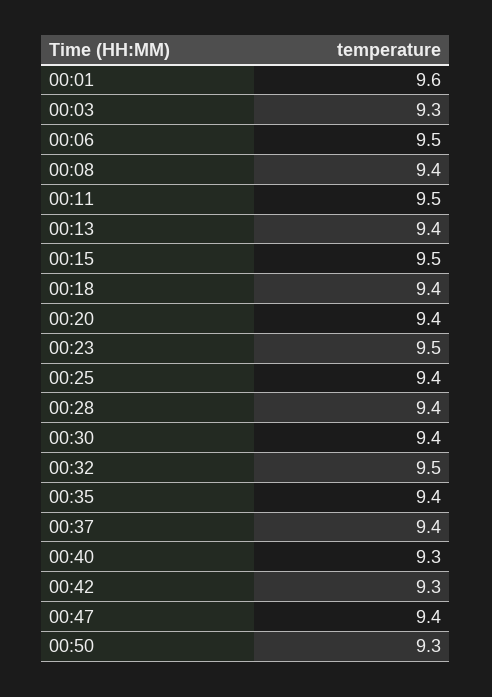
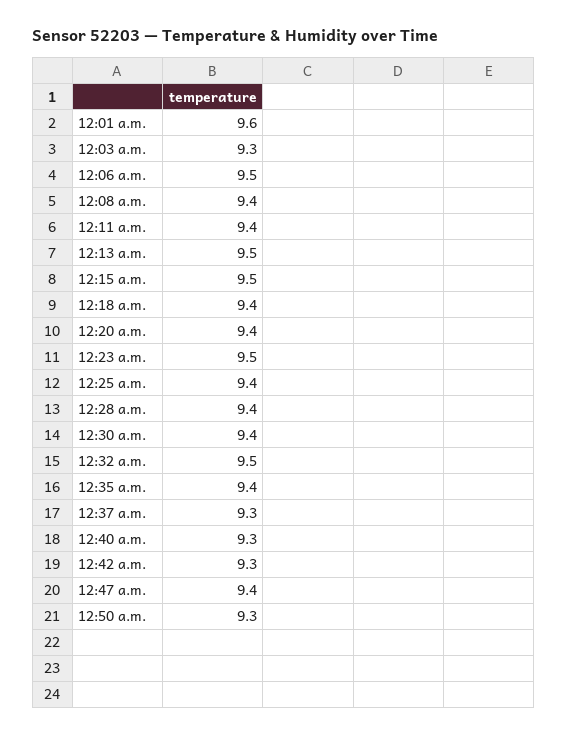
00:11: 9.5 -> 9.4
00:13: 9.4 -> 9.5
00:37: 9.4 -> 9.3

